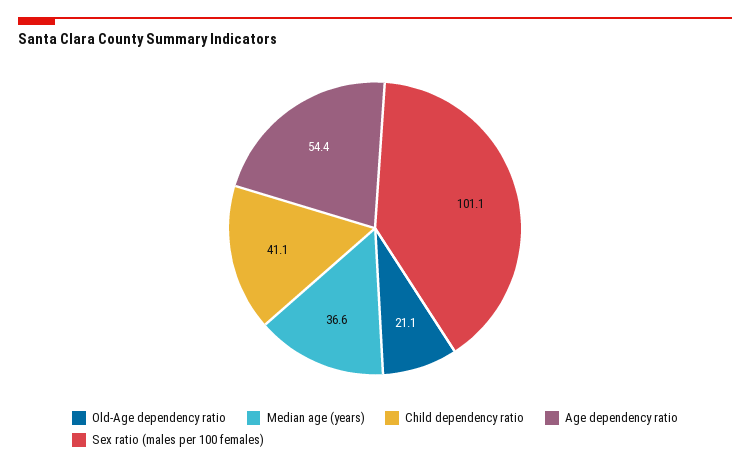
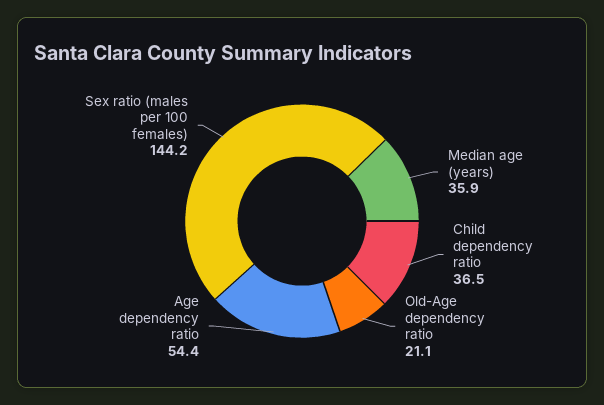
Median age (years): 36.6 -> 35.9
Child dependency ratio: 41.1 -> 36.5
Sex ratio (males per 100 females): 101.1 -> 144.2

